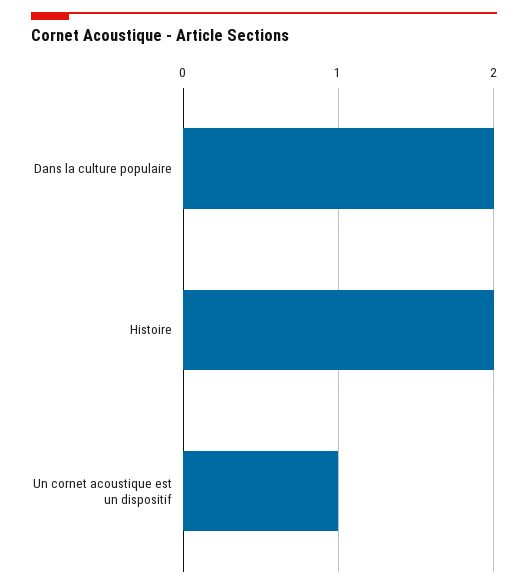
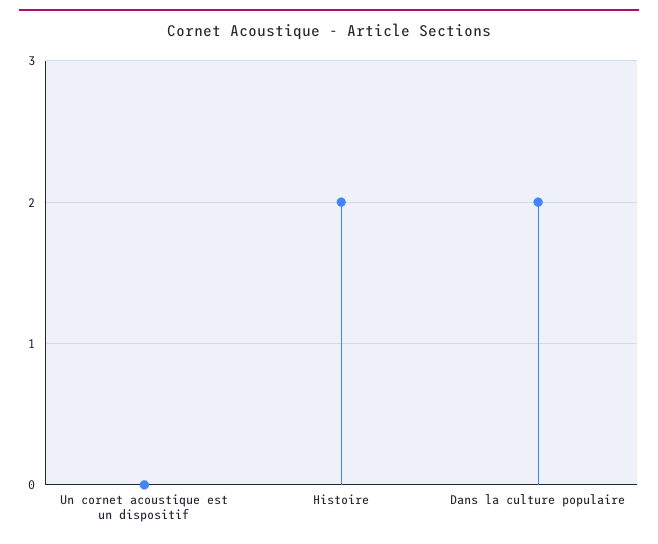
Un cornet acoustique est un dispositif: 1 -> 0

